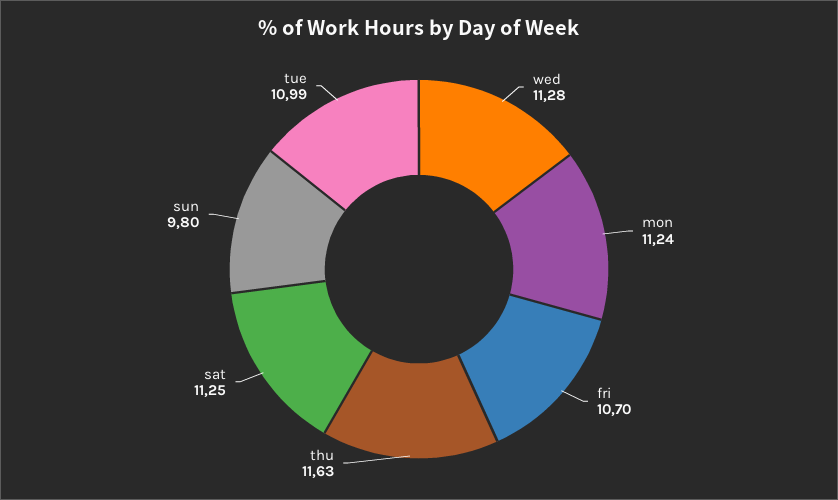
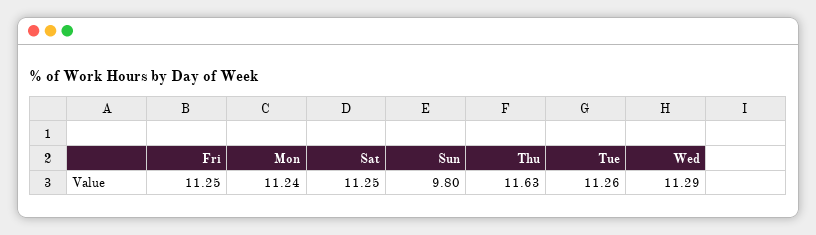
wed: 11.28 -> 11.29
fri: 10.7 -> 11.25
tue: 10.99 -> 11.26

